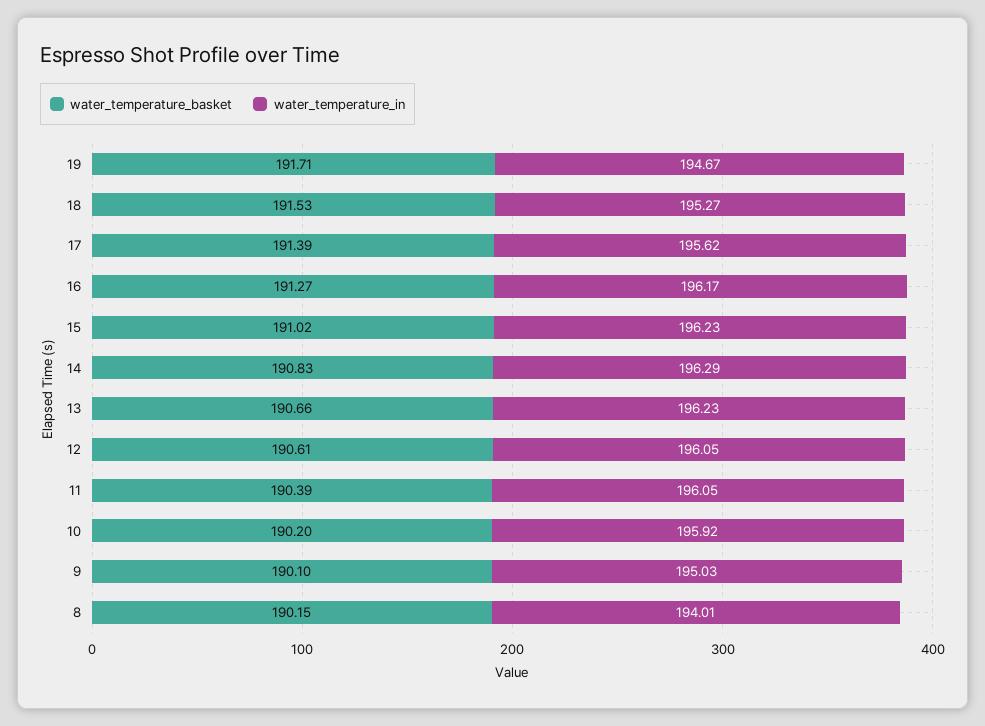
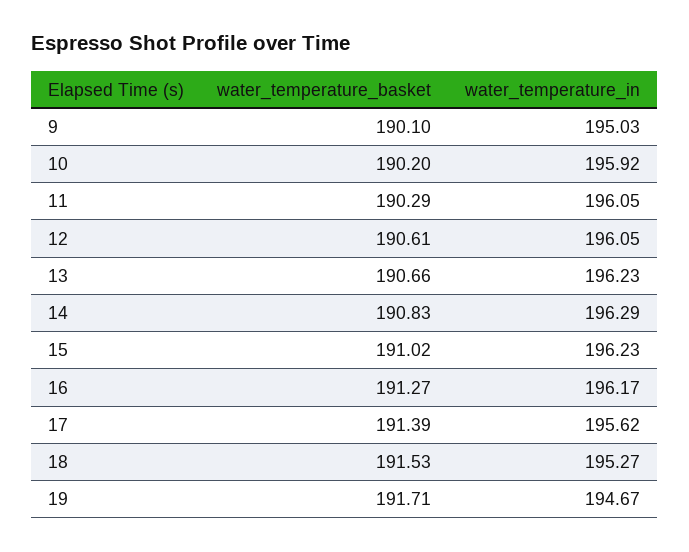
water_temperature_basket, 11: 190.39 -> 190.29
water_temperature_basket, 8: 190.15 -> none
water_temperature_in, 8: 194.01 -> none

